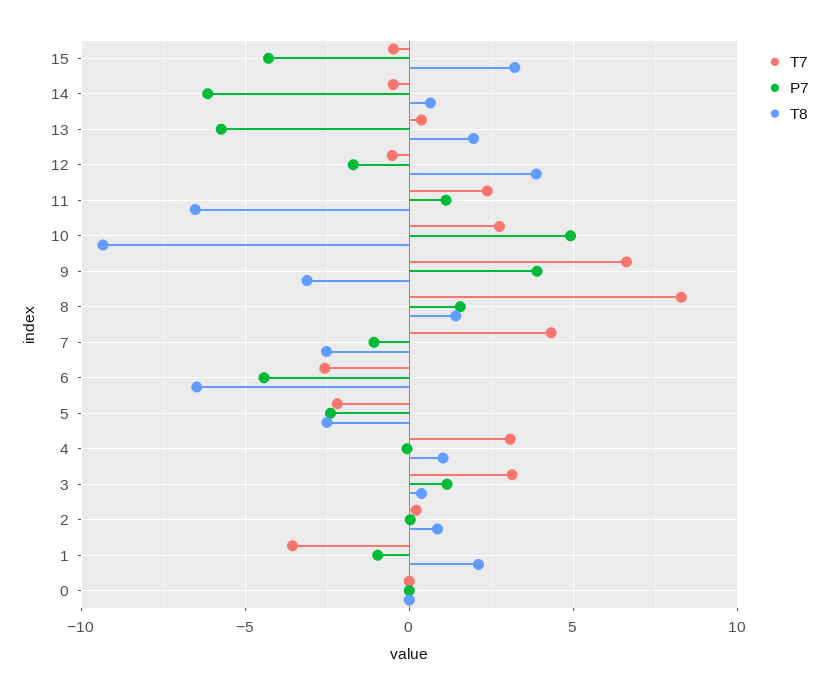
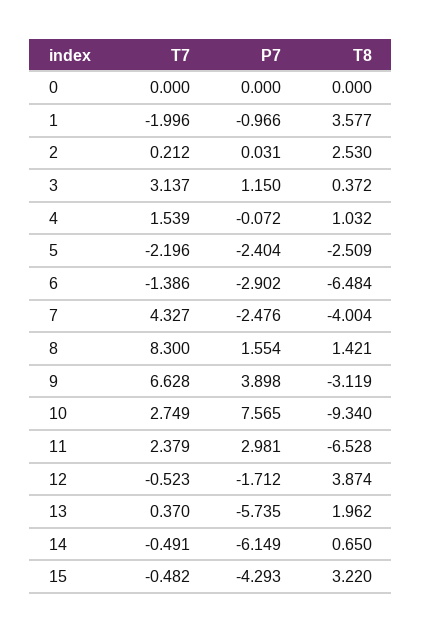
P7, 11: 1 -> 2.981
P7, 10: 5 -> 7.565
P7, 7: -1 -> -2.476
T8, 7: -2.5 -> -4.004
T7, 6: -2.5 -> -1.386
P7, 6: -4.5 -> -2.902
T7, 4: 3 -> 1.539
T8, 2: 1 -> 2.53
T7, 1: -3.5 -> -1.996
T8, 1: 2 -> 3.577

